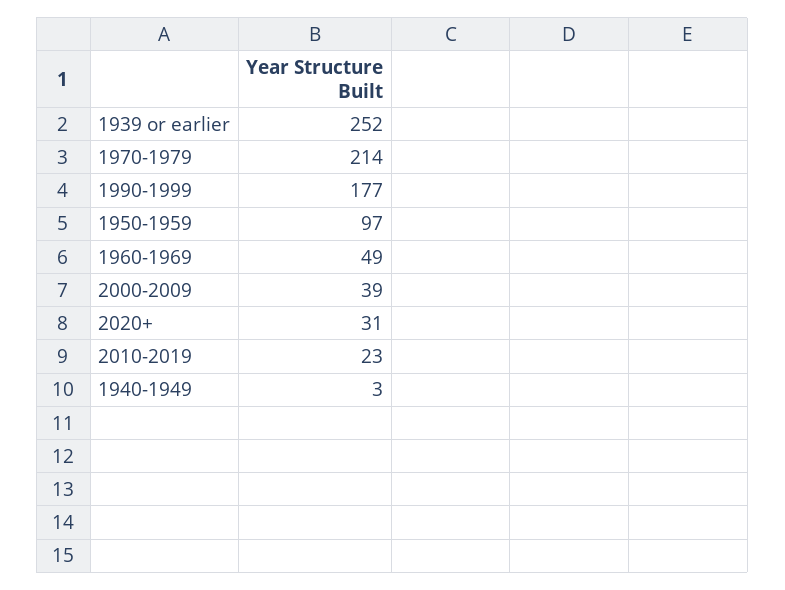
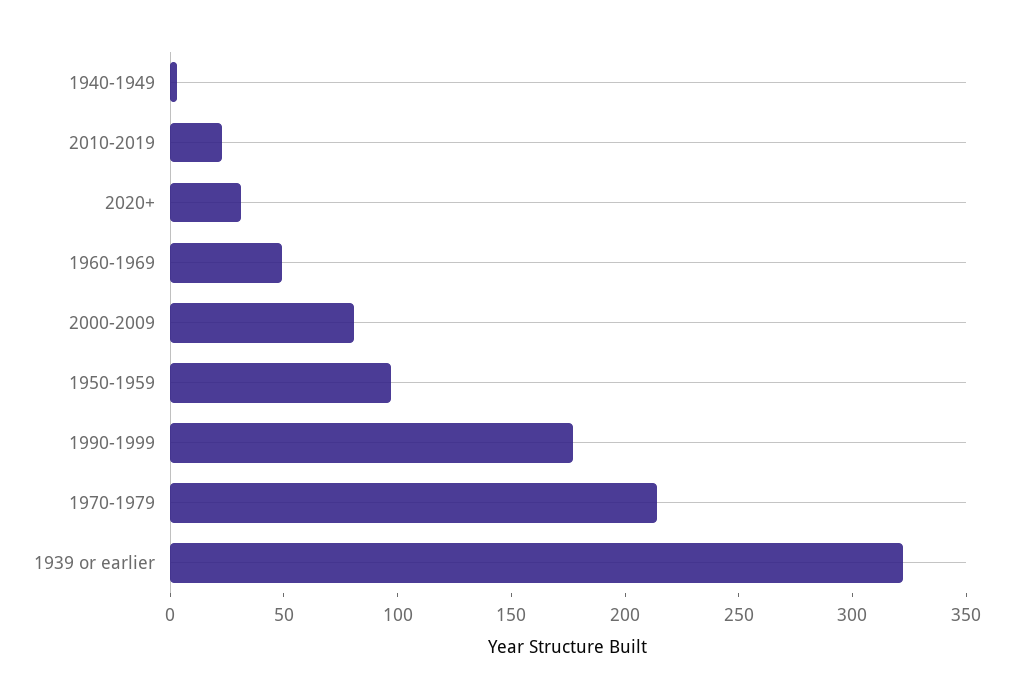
1939 or earlier: 252 -> 320
2000-2009: 39 -> 80

